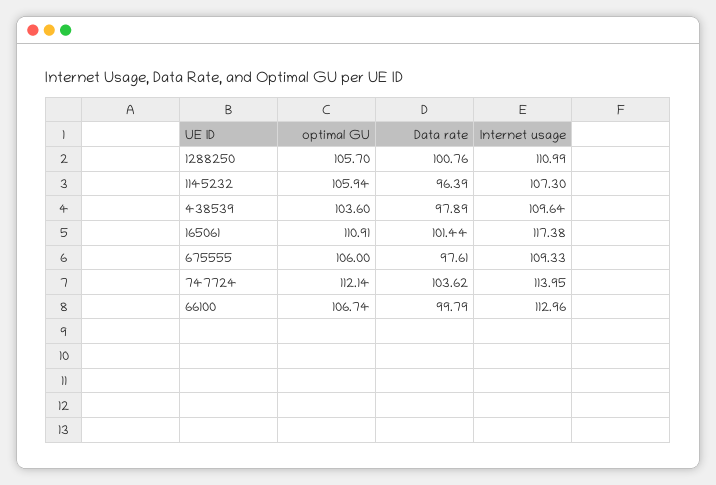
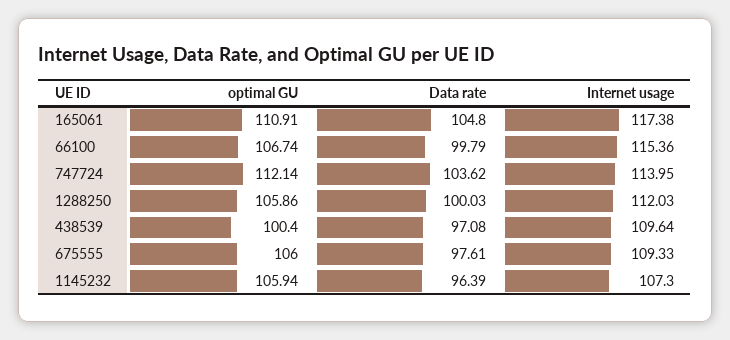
optimal GU, 1288250: 105.7 -> 105.86
Data rate, 1288250: 100.76 -> 100.03
Internet usage, 1288250: 110.99 -> 112.03
optimal GU, 438539: 103.6 -> 100.4
Data rate, 438539: 97.89 -> 97.08
Data rate, 165061: 101.44 -> 104.8
Internet usage, 66100: 112.96 -> 115.36

